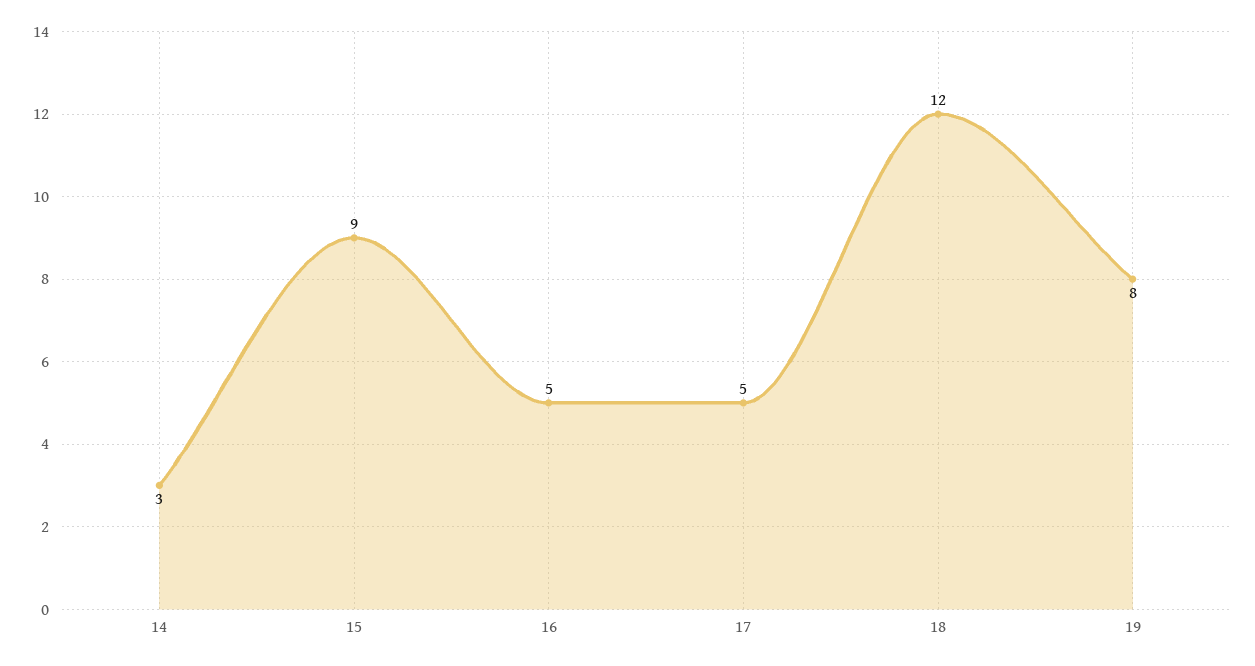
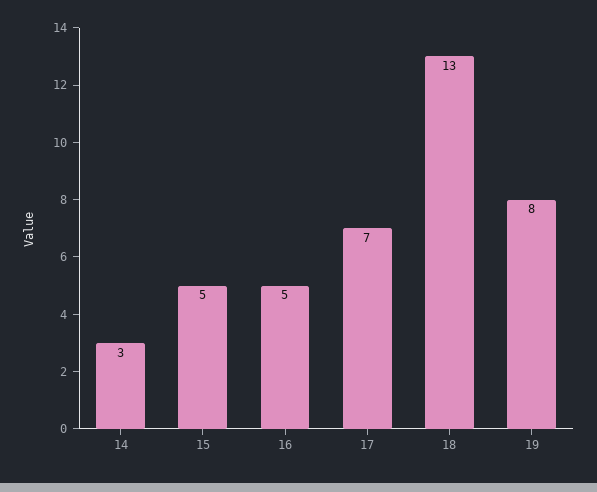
15: 9 -> 5
17: 5 -> 7
18: 12 -> 13

